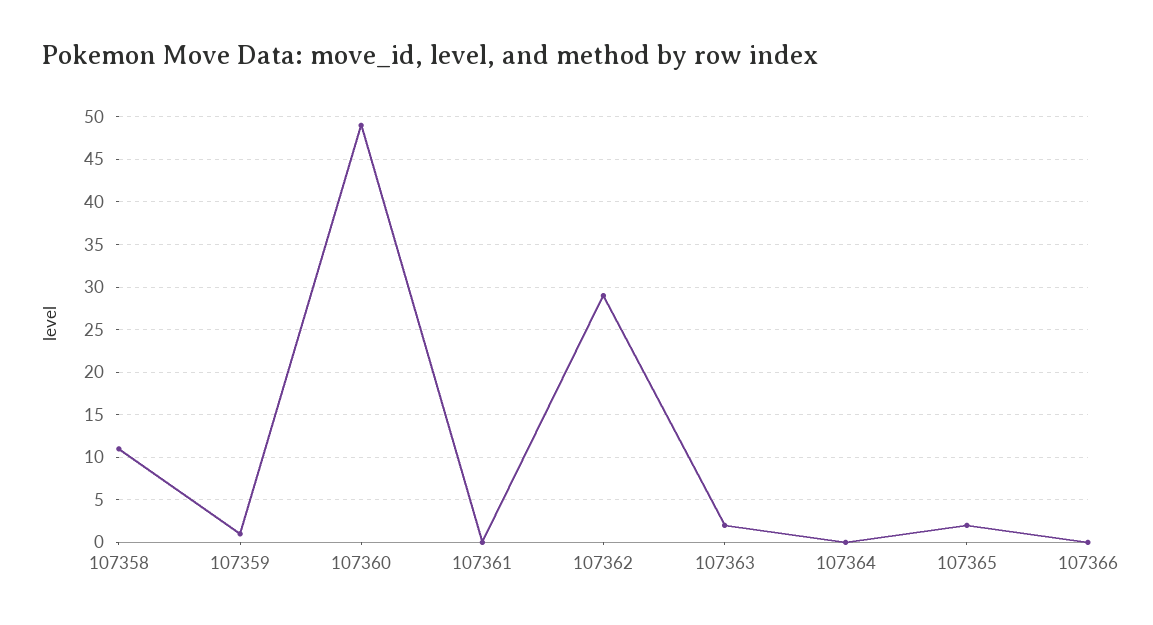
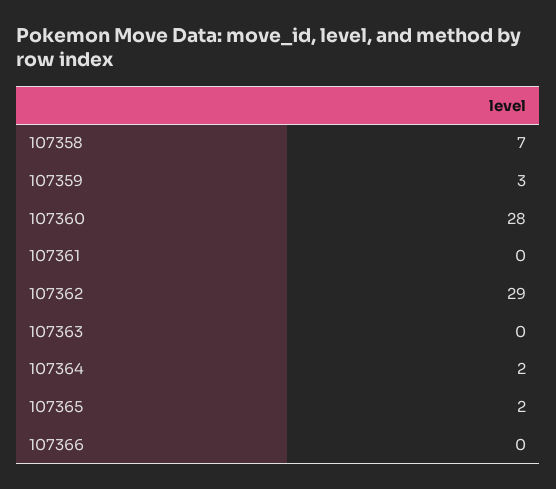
107358: 11 -> 7
107359: 1 -> 3
107360: 49 -> 28
107363: 2 -> 0
107364: 0 -> 2

